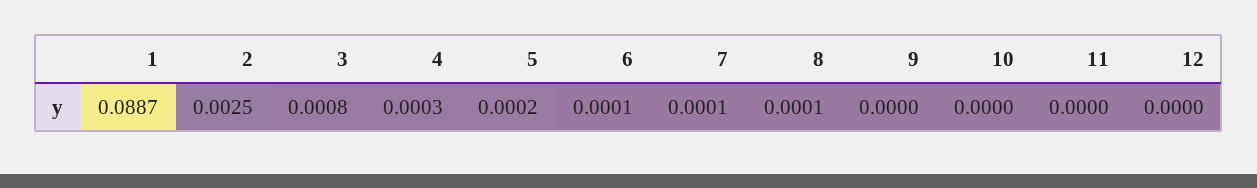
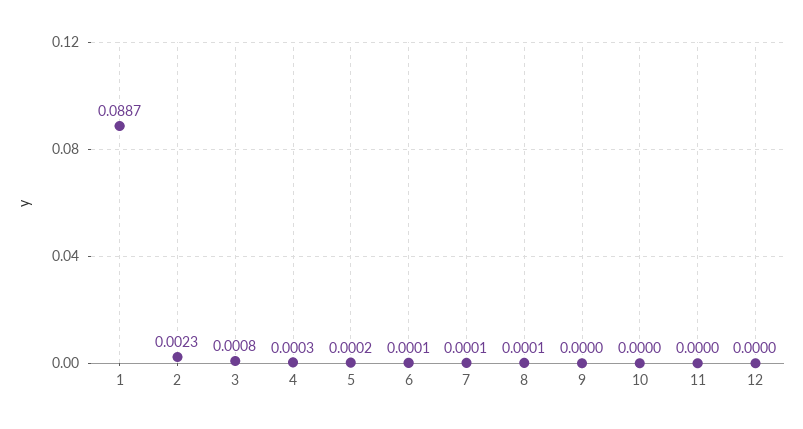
2: 0.0025 -> 0.0023

